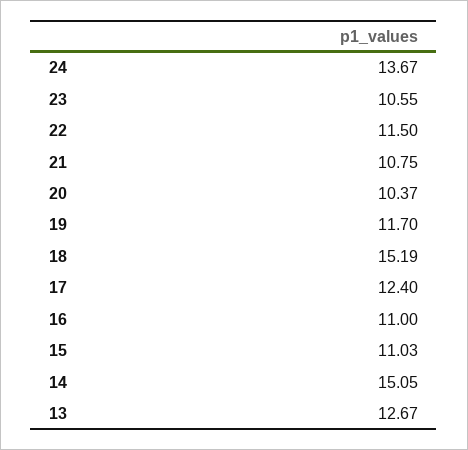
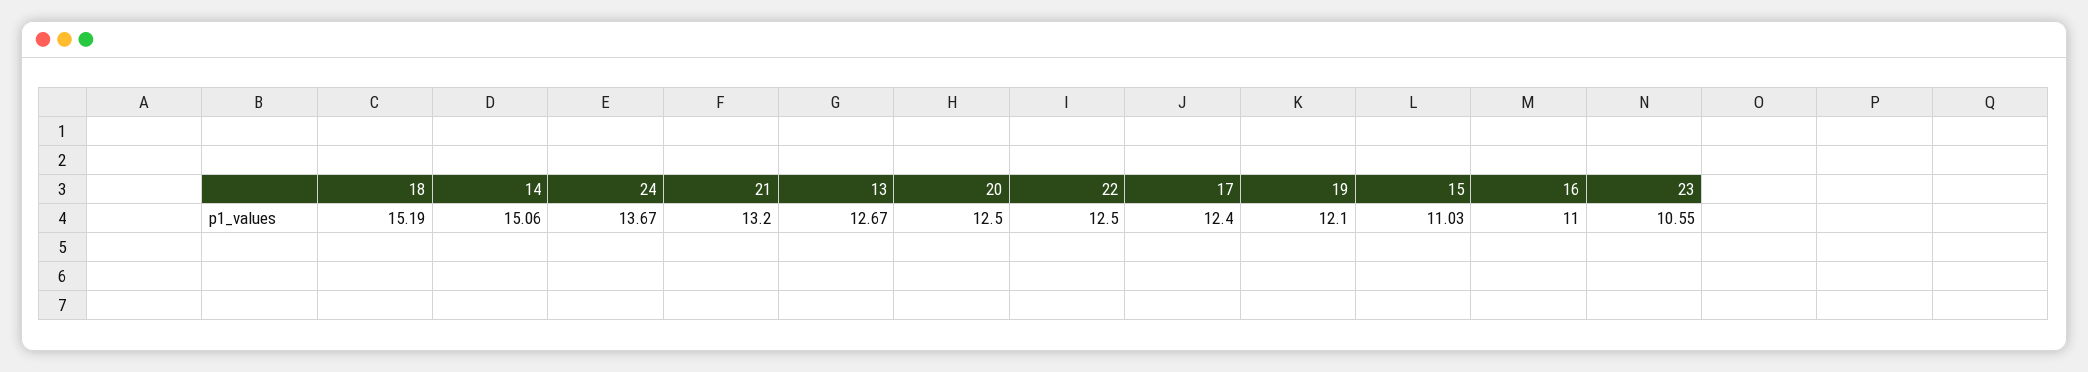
22: 11.5 -> 12.5
21: 10.75 -> 13.2
20: 10.37 -> 12.5
19: 11.7 -> 12.1
14: 15.05 -> 15.06

